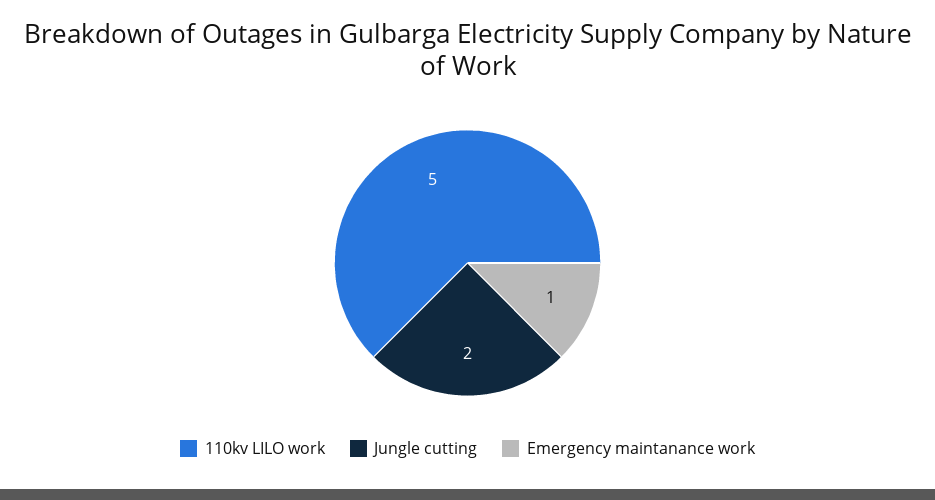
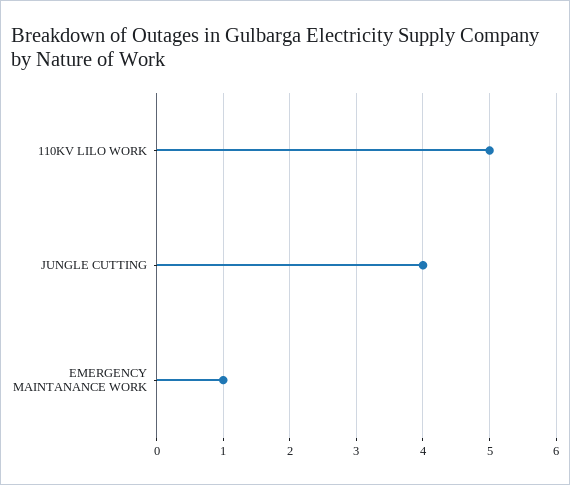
Jungle cutting: 2 -> 4

